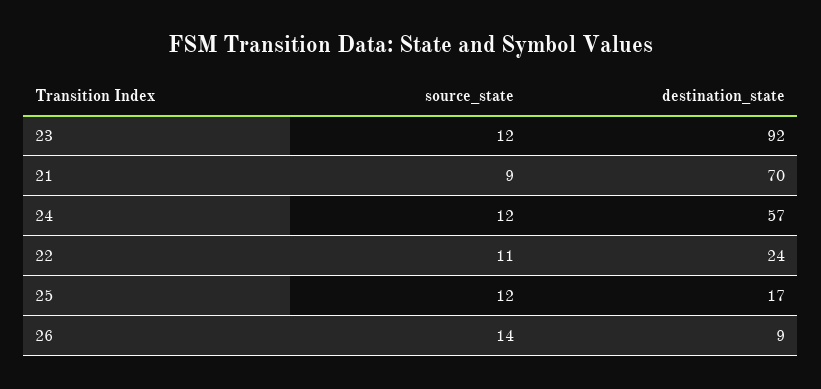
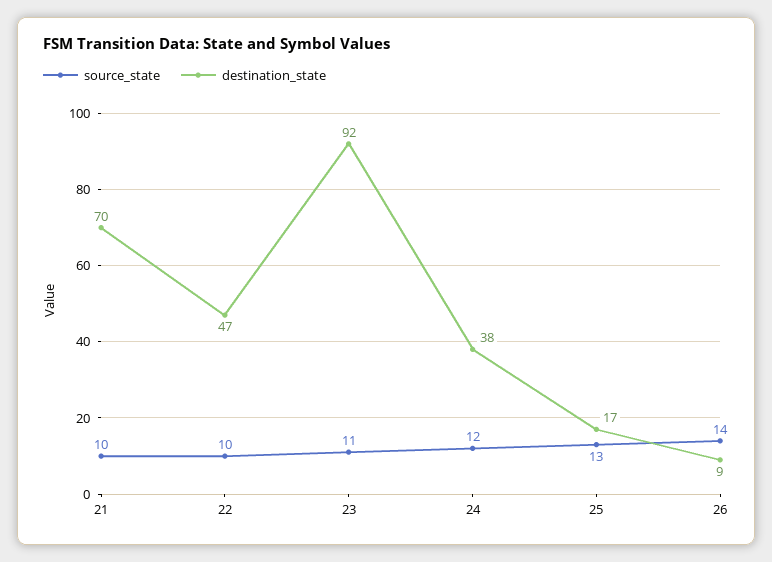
source_state, 23: 12 -> 11
source_state, 21: 9 -> 10
destination_state, 24: 57 -> 38
source_state, 22: 11 -> 10
destination_state, 22: 24 -> 47
source_state, 25: 12 -> 13

